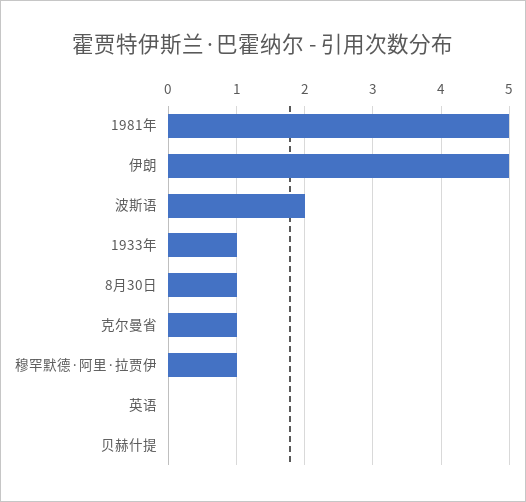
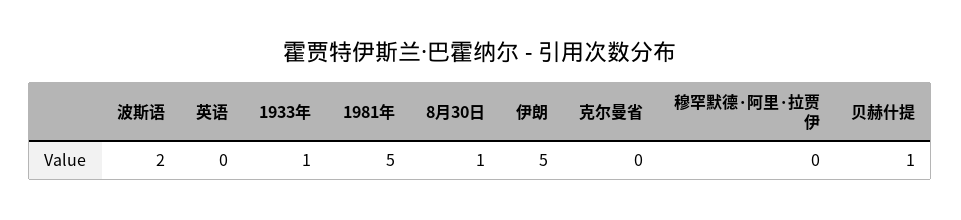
克尔曼省: 1 -> 0
穆罕默德·阿里·拉贾伊: 1 -> 0
贝赫什提: 0 -> 1

